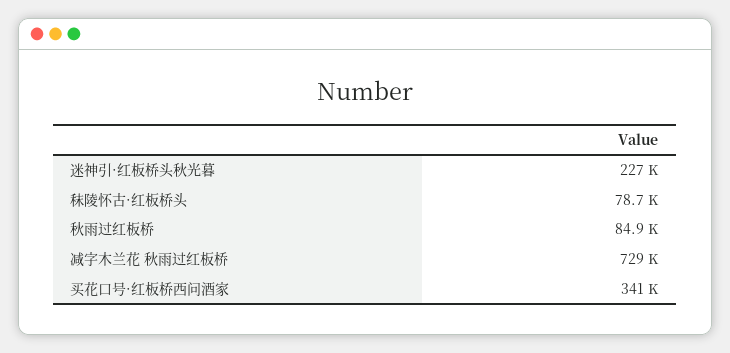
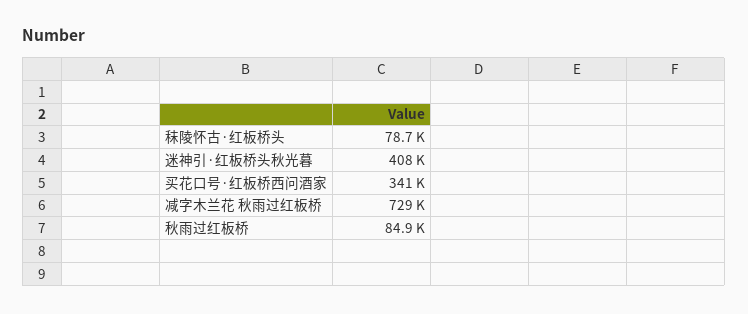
迷神引·红板桥头秋光暮: 227000 -> 408000

